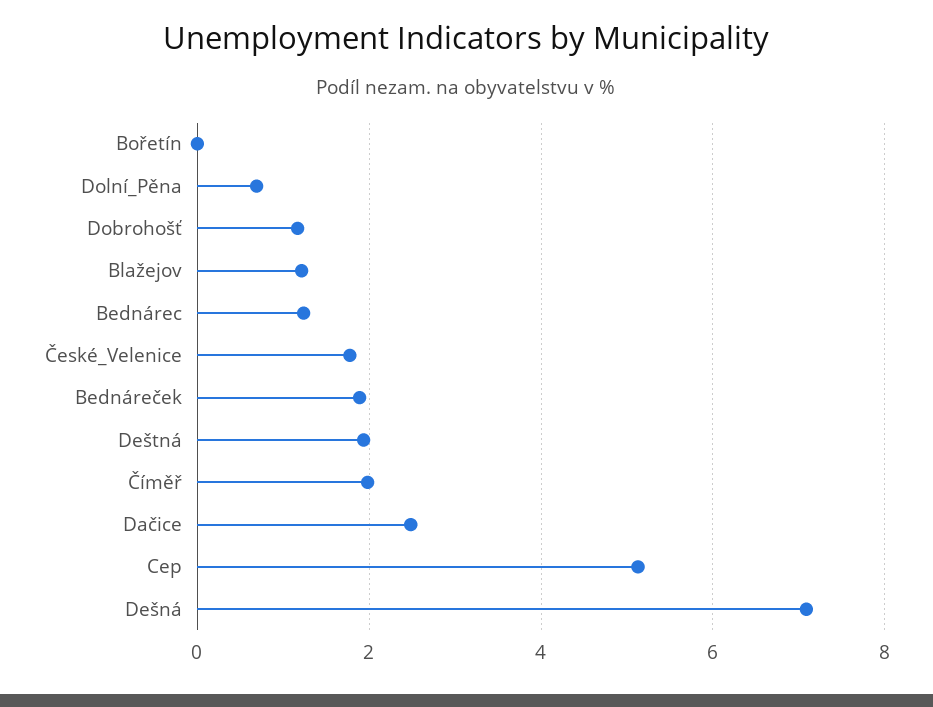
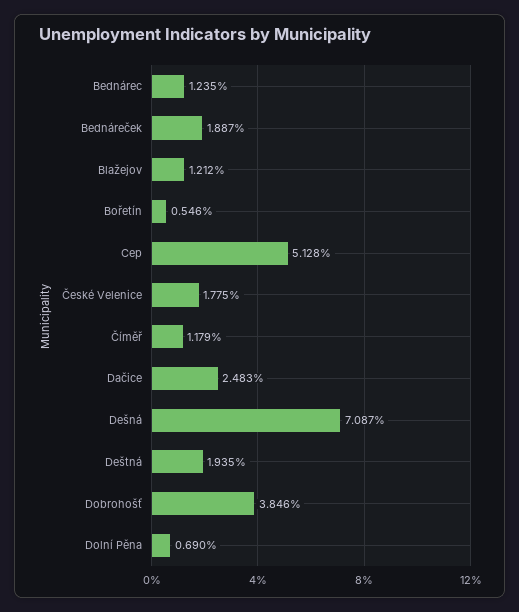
Bořetín: 0 -> 0.546
Dobrohošť: 1.2 -> 3.846
Číměř: 2 -> 1.179

